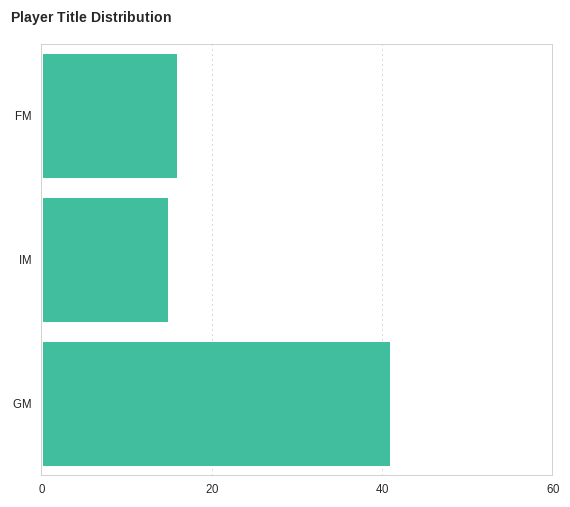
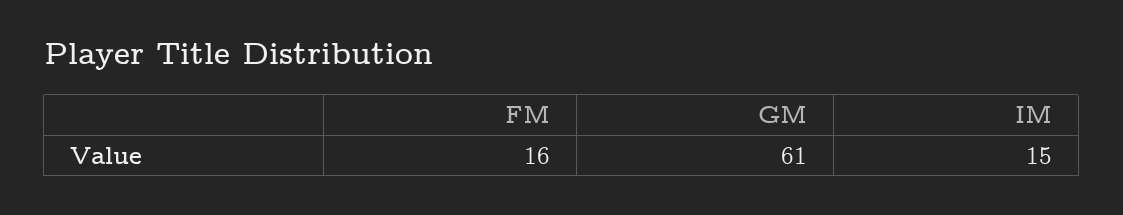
GM: 40 -> 61

